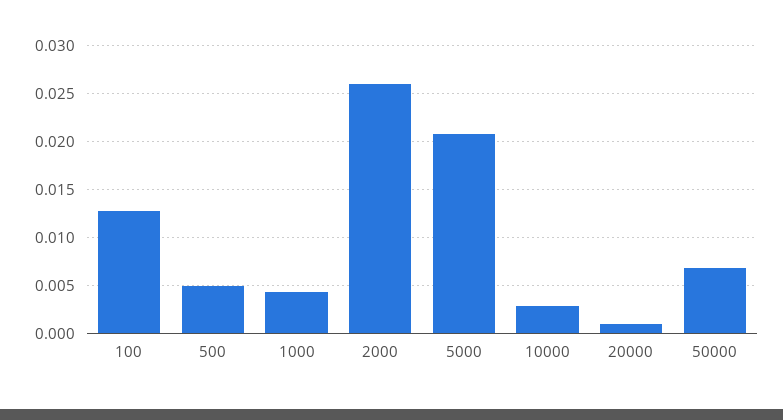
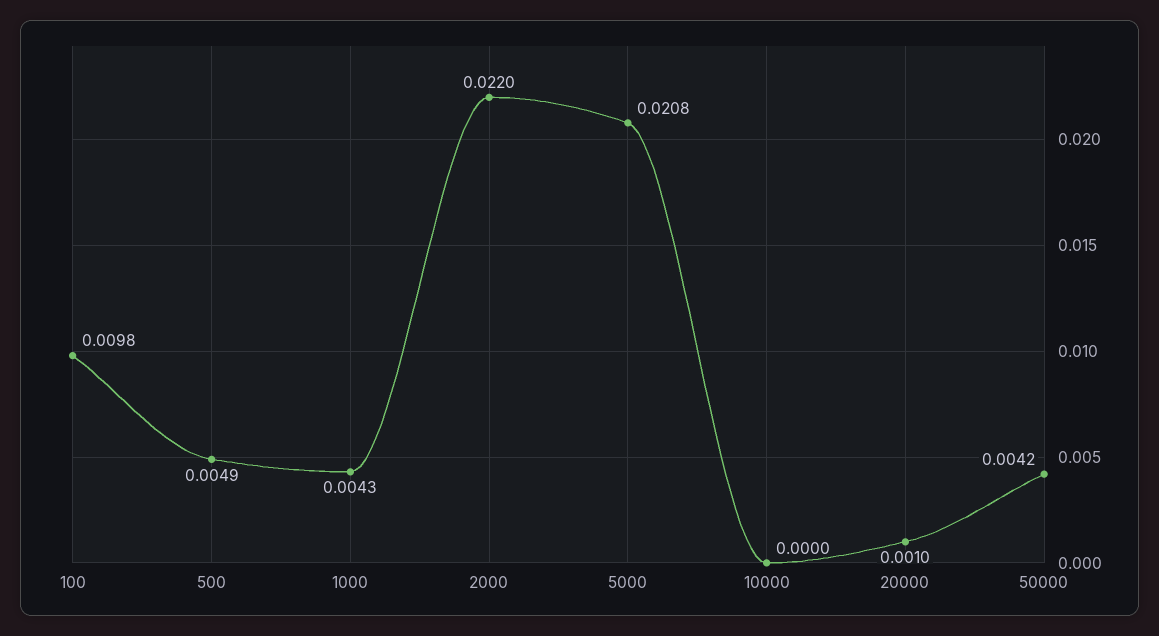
100: 0.013 -> 0.0098
2000: 0.026 -> 0.022
10000: 0.003 -> 0
50000: 0.007 -> 0.0042

